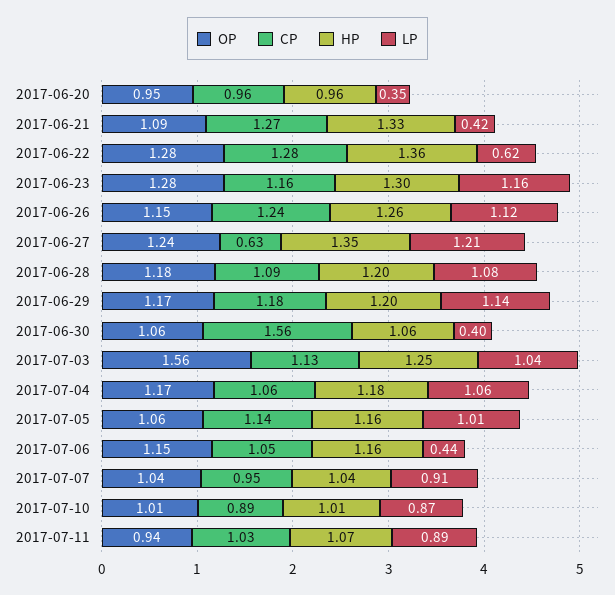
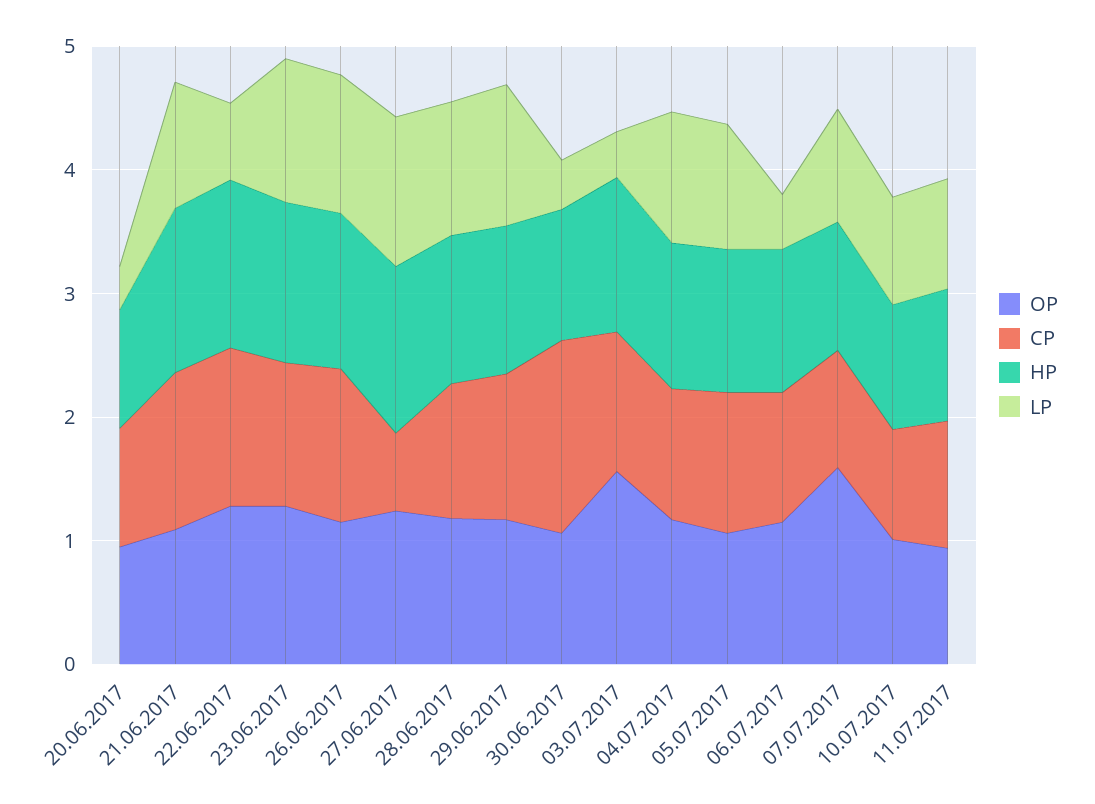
LP, 2017-06-21: 0.42 -> 1
LP, 2017-07-03: 1.04 -> 0.4
OP, 2017-07-07: 1.04 -> 1.6

